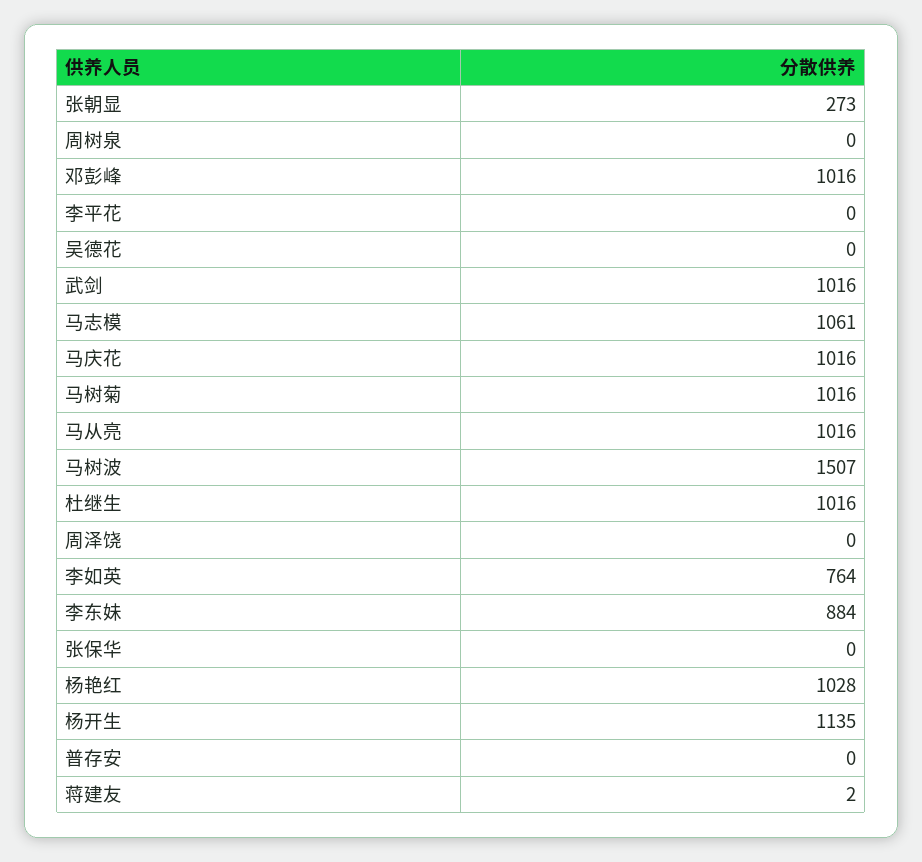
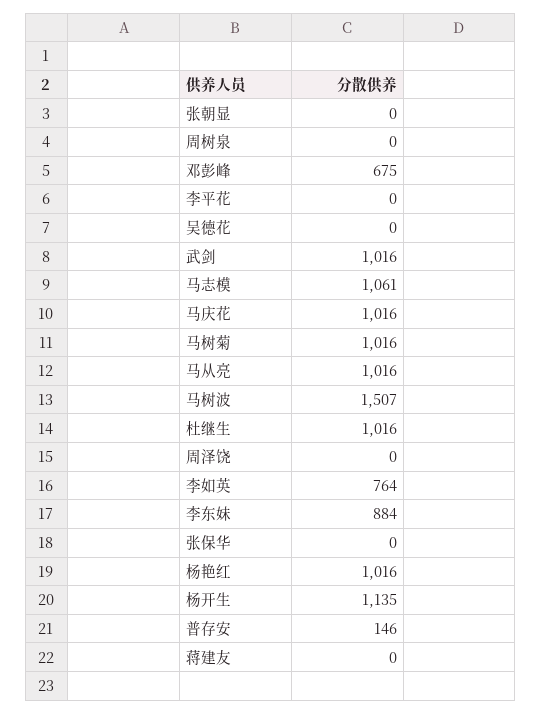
张朝显: 273 -> 0
邓彭峰: 1016 -> 675
杨艳红: 1028 -> 1016
普存安: 0 -> 146
蒋建友: 2 -> 0

